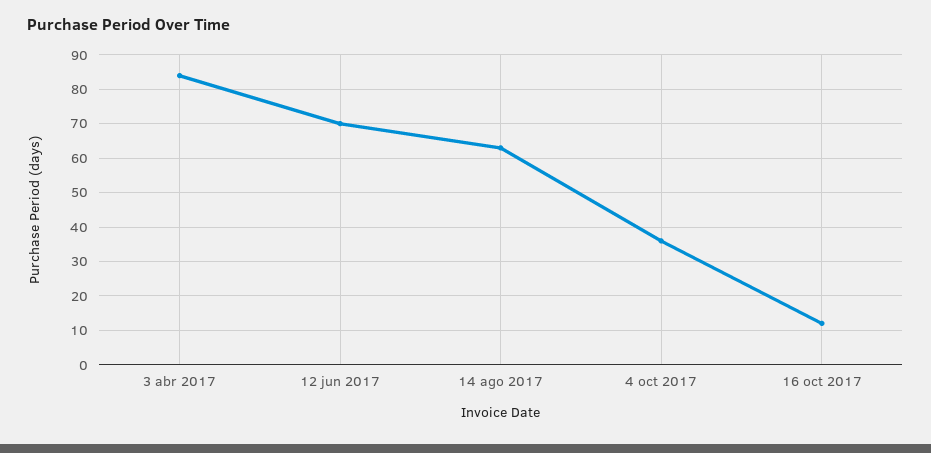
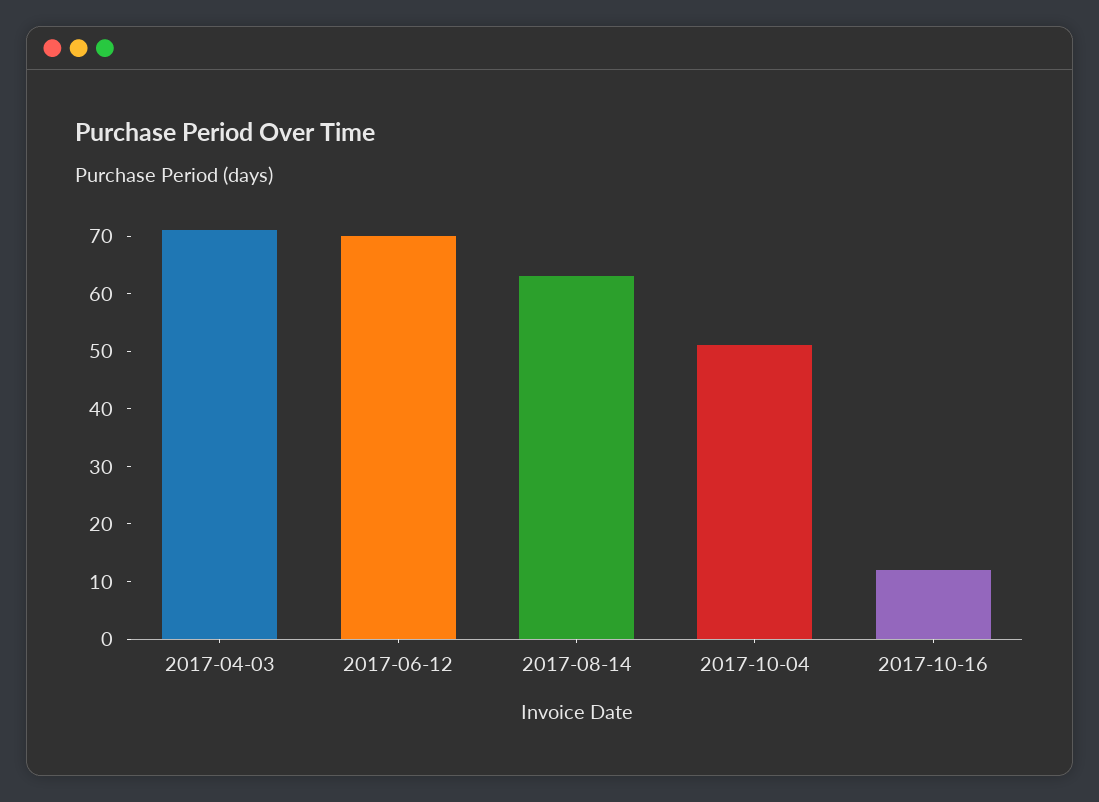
3 abr 2017: 85 -> 70
4 oct 2017: 35 -> 50

